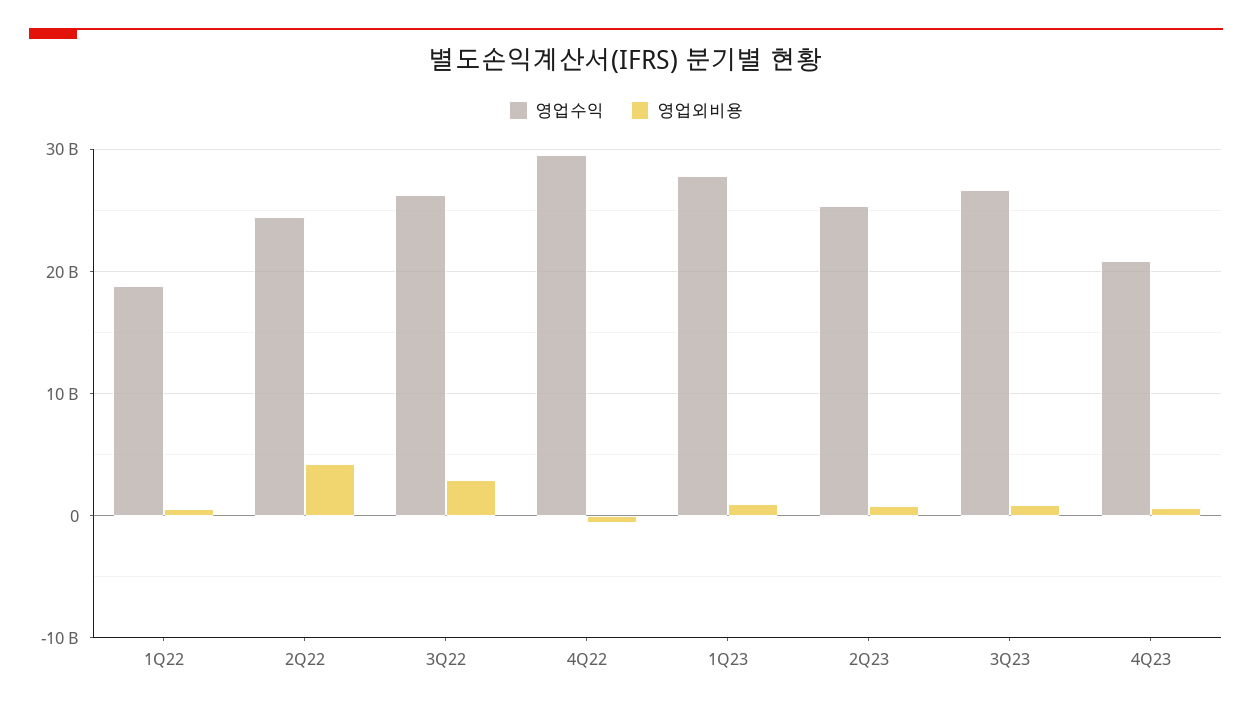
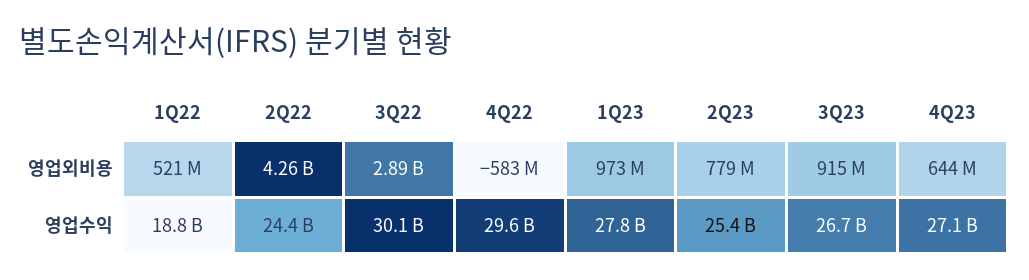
영업수익, 3Q22: 26000000000 -> 30100000000
영업수익, 4Q23: 21000000000 -> 27100000000

